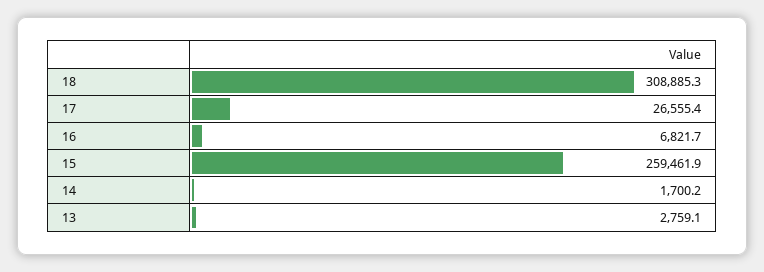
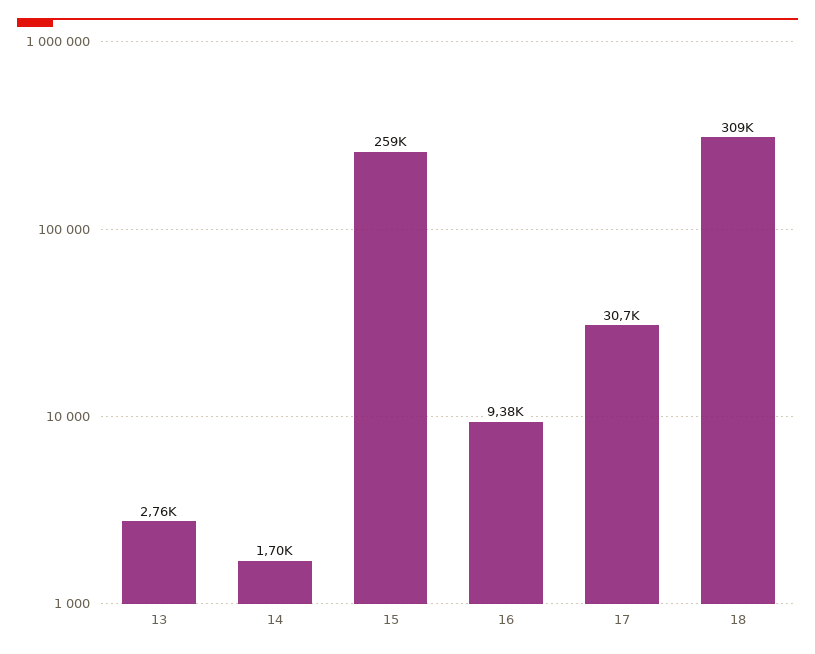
17: 26555.4 -> 30700
16: 6821.7 -> 9380

